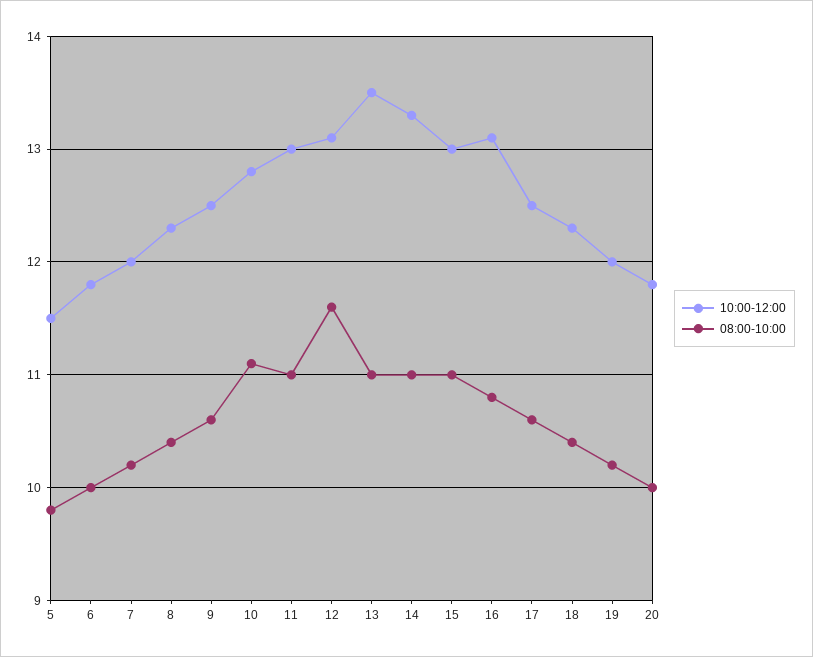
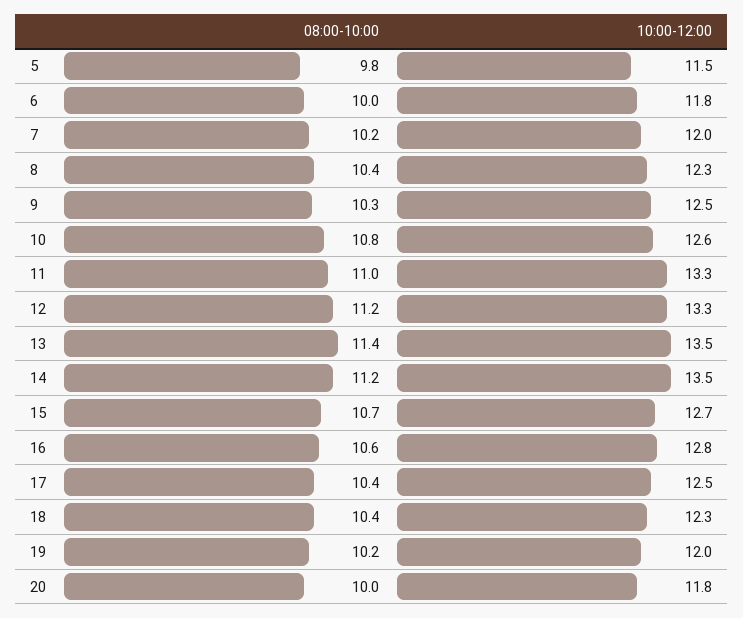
08:00-10:00, 9: 10.6 -> 10.3
10:00-12:00, 10: 12.8 -> 12.6
08:00-10:00, 10: 11.1 -> 10.8
10:00-12:00, 11: 13 -> 13.3
10:00-12:00, 12: 13.1 -> 13.3
08:00-10:00, 12: 11.6 -> 11.2
08:00-10:00, 13: 11 -> 11.4
10:00-12:00, 14: 13.3 -> 13.5
08:00-10:00, 14: 11 -> 11.2
10:00-12:00, 15: 13 -> 12.7
08:00-10:00, 15: 11 -> 10.7
10:00-12:00, 16: 13.1 -> 12.8
08:00-10:00, 16: 10.8 -> 10.6
08:00-10:00, 17: 10.6 -> 10.4

